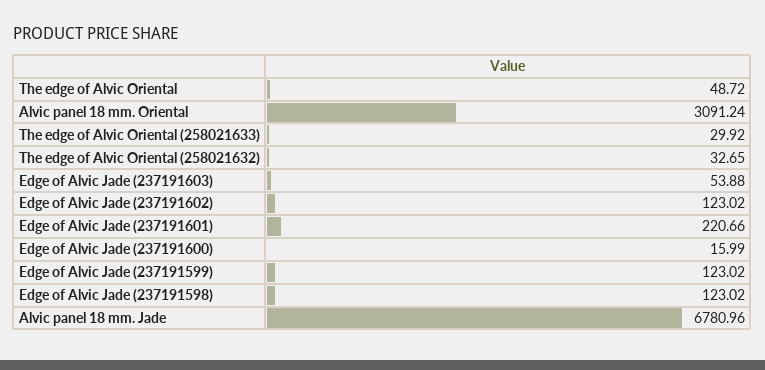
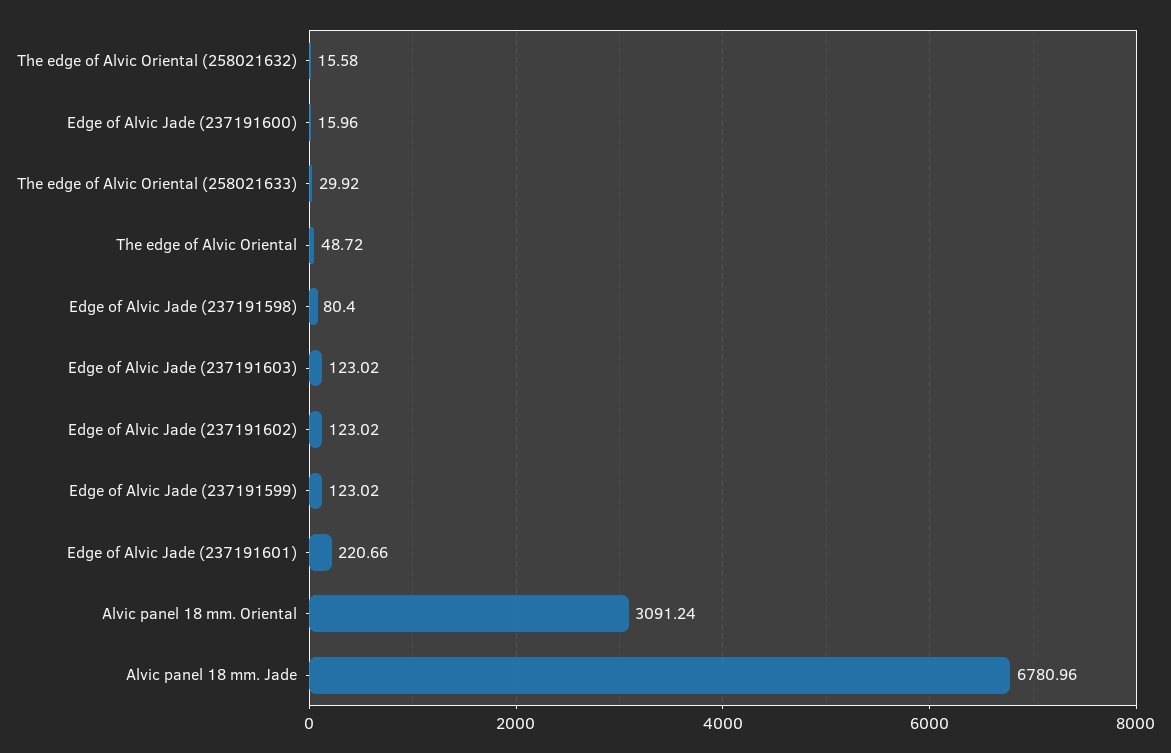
The edge of Alvic Oriental (258021632): 32.65 -> 15.58
Edge of Alvic Jade (237191603): 53.88 -> 123.02
Edge of Alvic Jade (237191600): 15.99 -> 15.96
Edge of Alvic Jade (237191598): 123.02 -> 80.4

